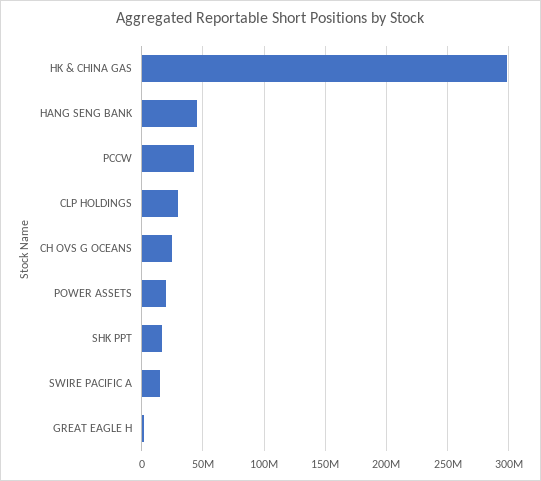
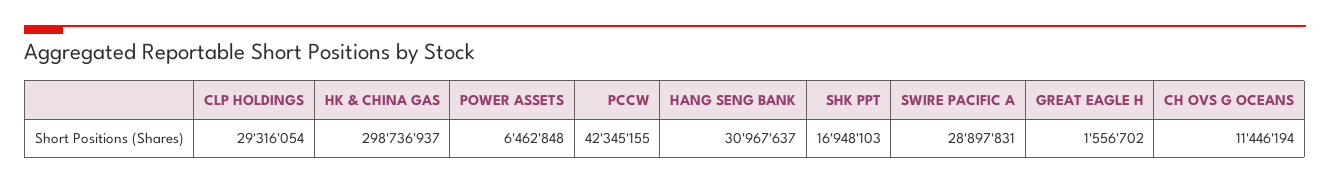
HANG SENG BANK: 45000000 -> 30967637
CH OVS G OCEANS: 25000000 -> 11446194
POWER ASSETS: 20000000 -> 6462848
SWIRE PACIFIC A: 15000000 -> 28897831

